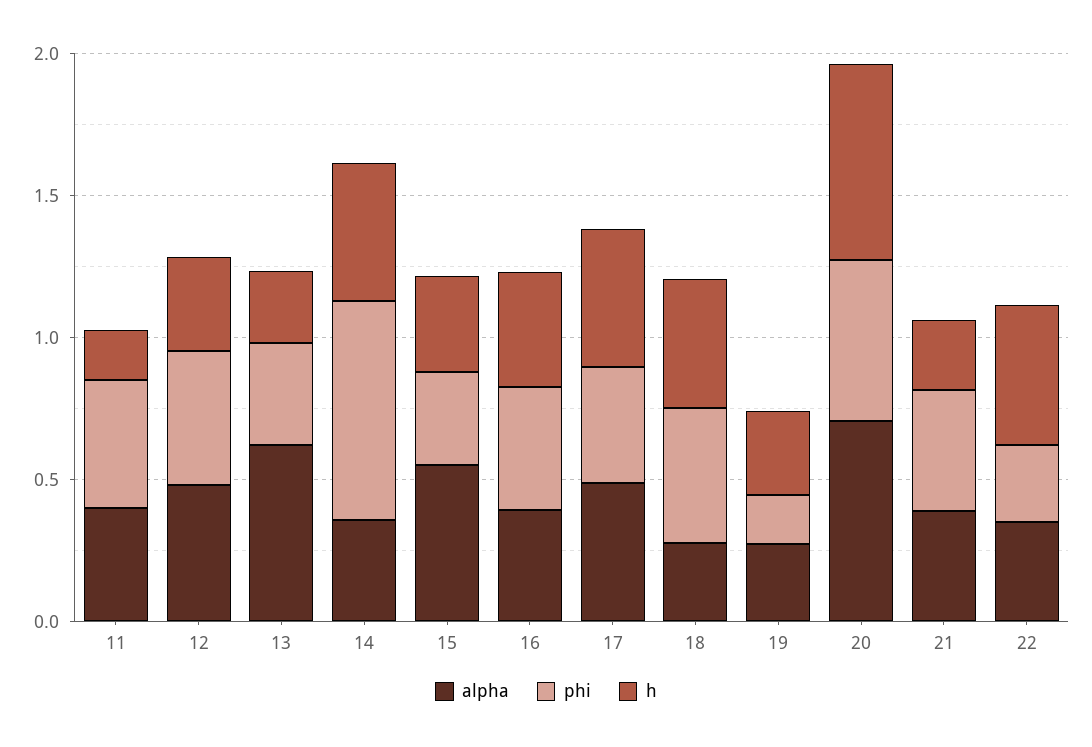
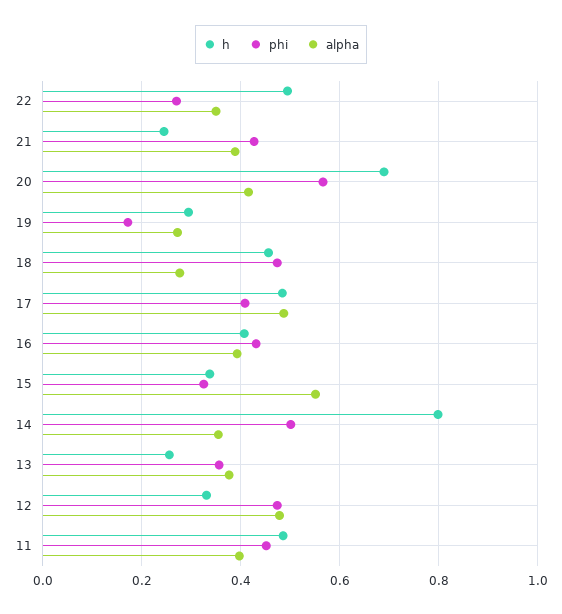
h, 11: 0.2 -> 0.48
alpha, 13: 0.6 -> 0.38
phi, 14: 0.8 -> 0.5
h, 14: 0.5 -> 0.8
alpha, 20: 0.7 -> 0.42

